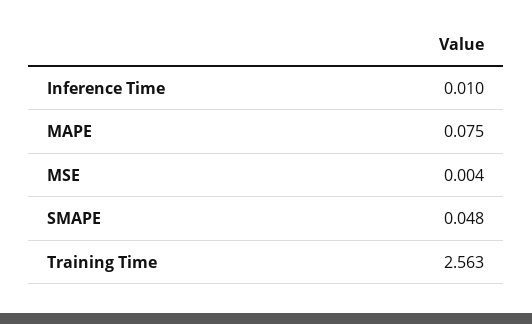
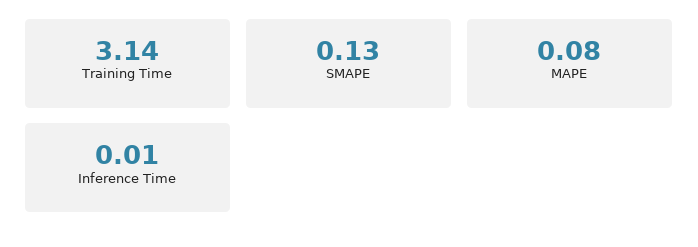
MSE: 0.004 -> none
SMAPE: 0.048 -> 0.13
Training Time: 2.563 -> 3.14

